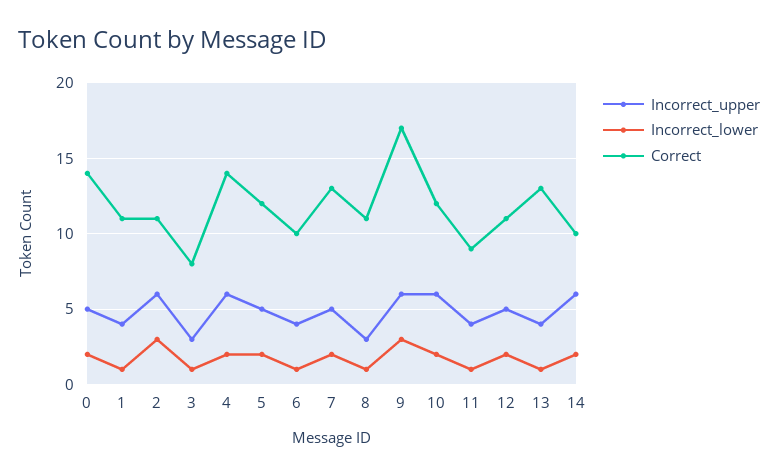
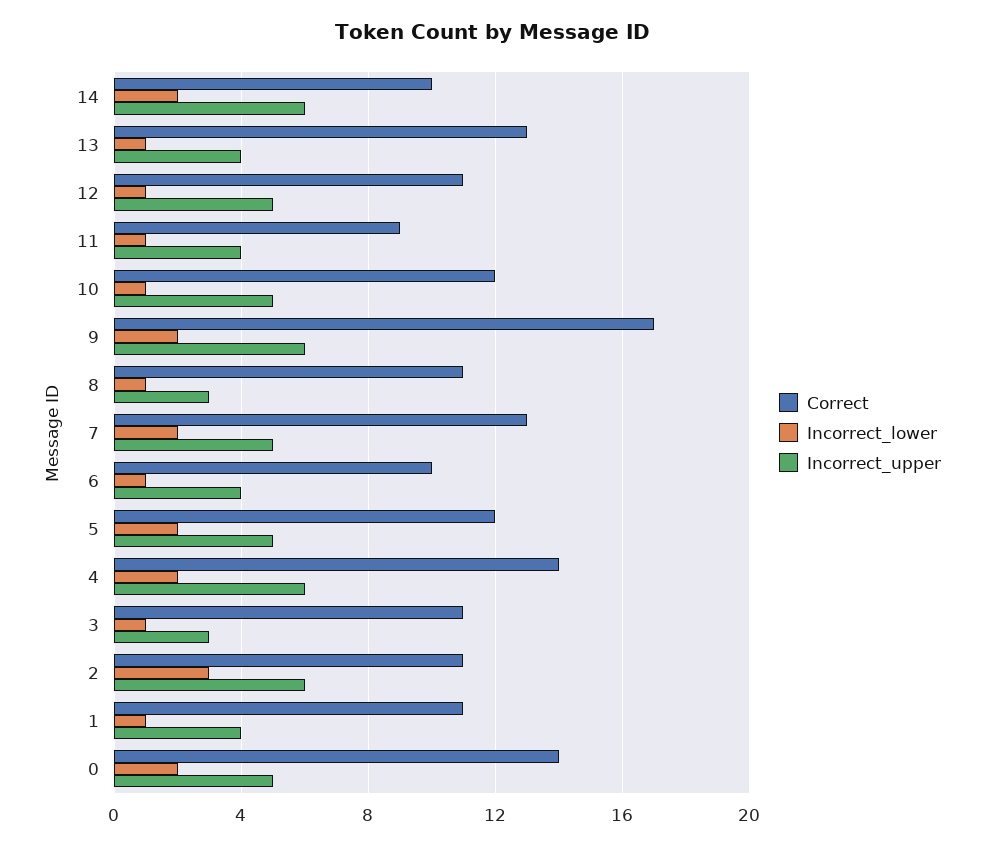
Correct, 3: 8 -> 11
Incorrect_lower, 9: 3 -> 2
Incorrect_upper, 10: 6 -> 5
Incorrect_lower, 10: 2 -> 1
Incorrect_lower, 12: 2 -> 1

